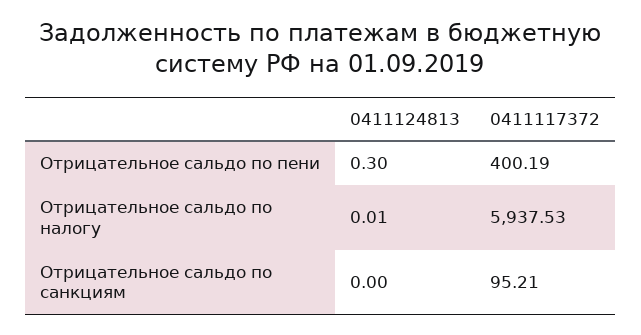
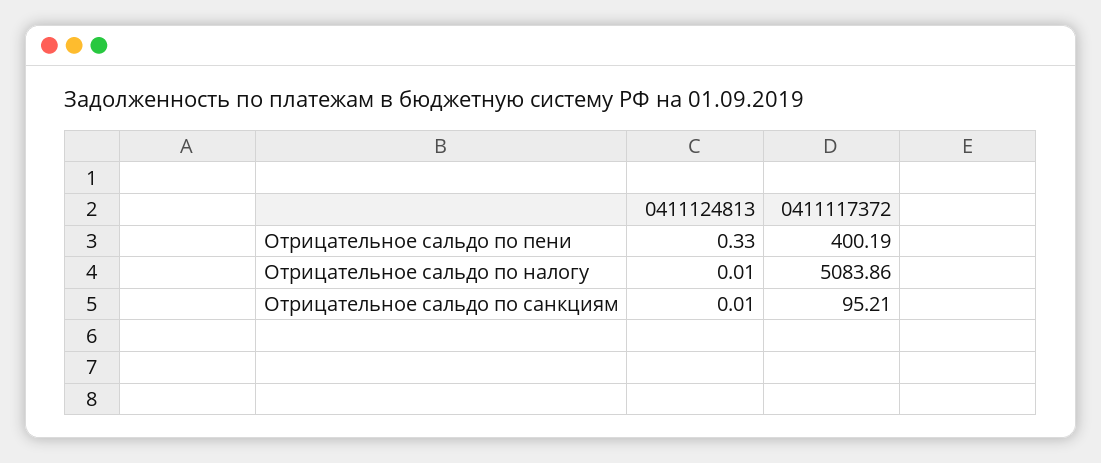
0411124813, Отрицательное сальдо по пени: 0.3 -> 0.33
0411117372, Отрицательное сальдо по налогу: 5937.53 -> 5083.86
0411124813, Отрицательное сальдо по санкциям: 0 -> 0.01

